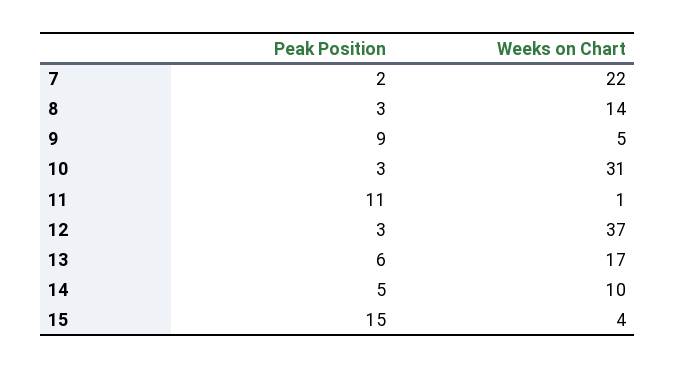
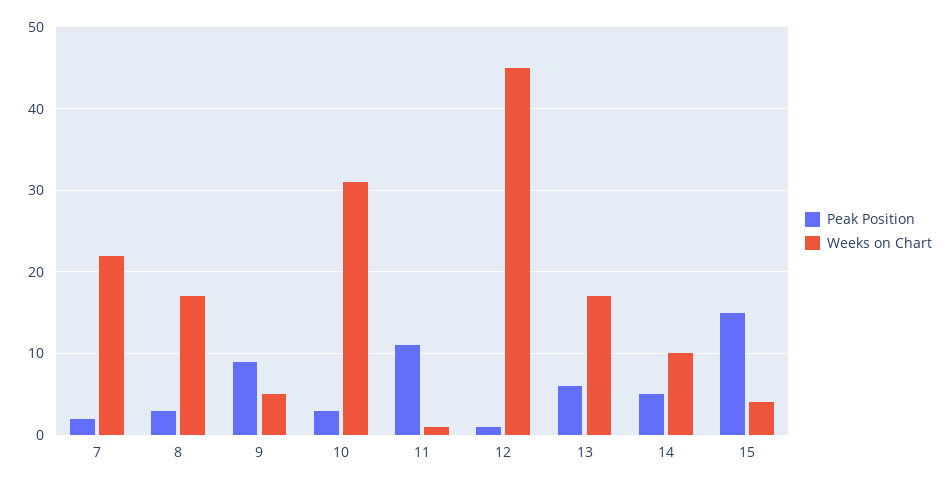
Weeks on Chart, 8: 14 -> 17
Peak Position, 12: 3 -> 1
Weeks on Chart, 12: 37 -> 45

